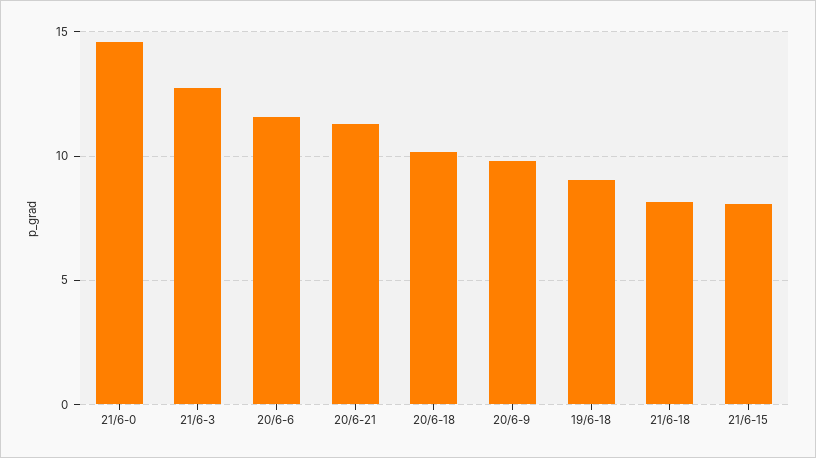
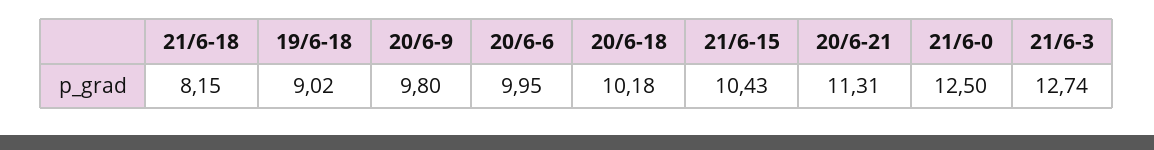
21/6-0: 14.5 -> 12.5
20/6-6: 11.5 -> 9.95
21/6-15: 8 -> 10.43

